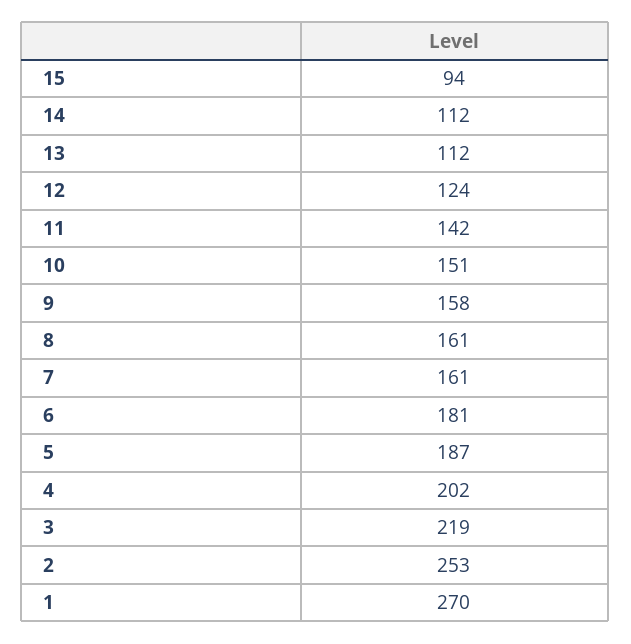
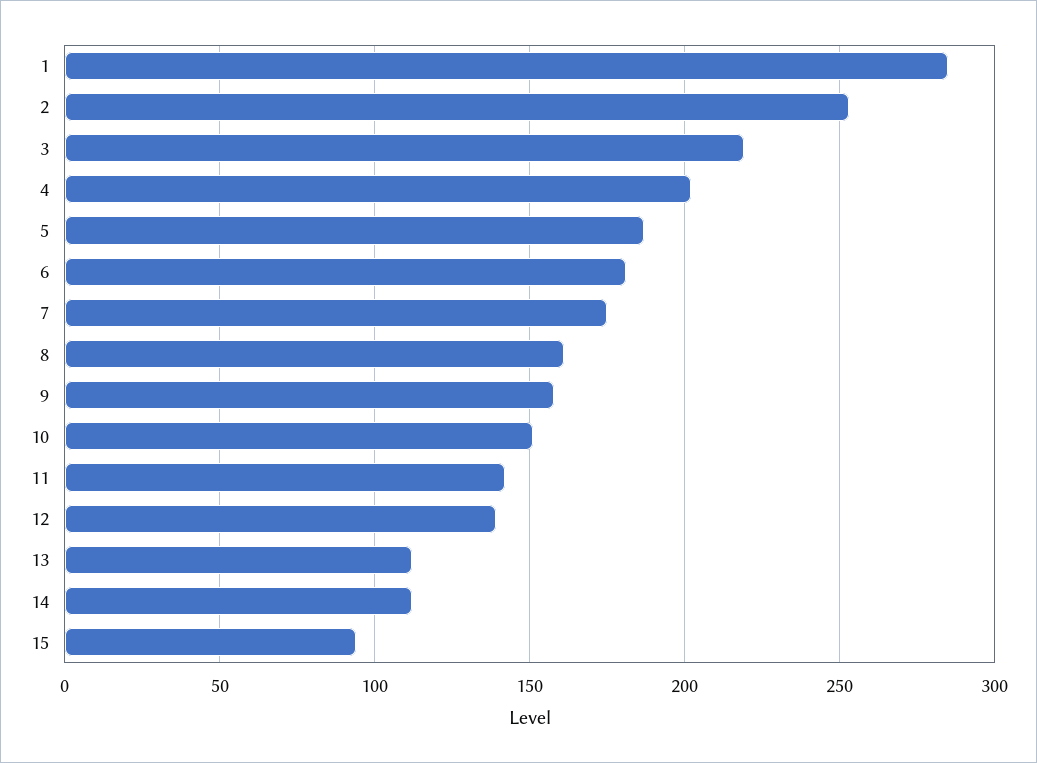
12: 124 -> 140
7: 161 -> 175
1: 270 -> 285

